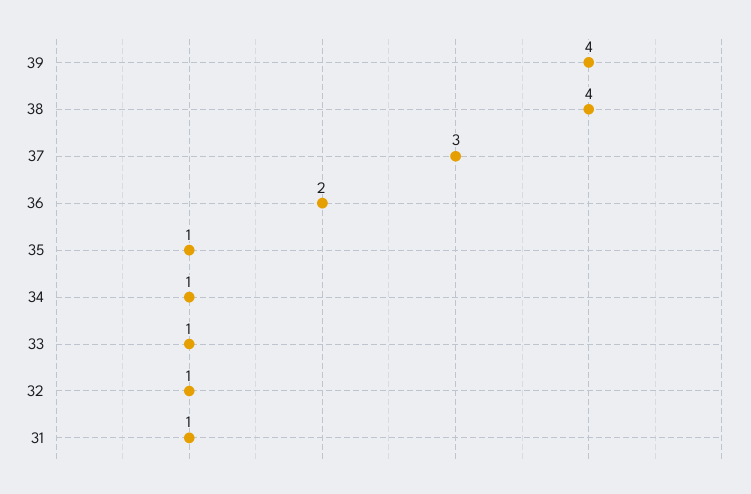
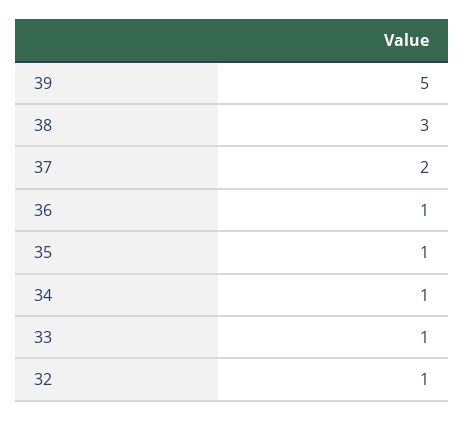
39: 4 -> 5
38: 4 -> 3
37: 3 -> 2
36: 2 -> 1
31: 1 -> none

